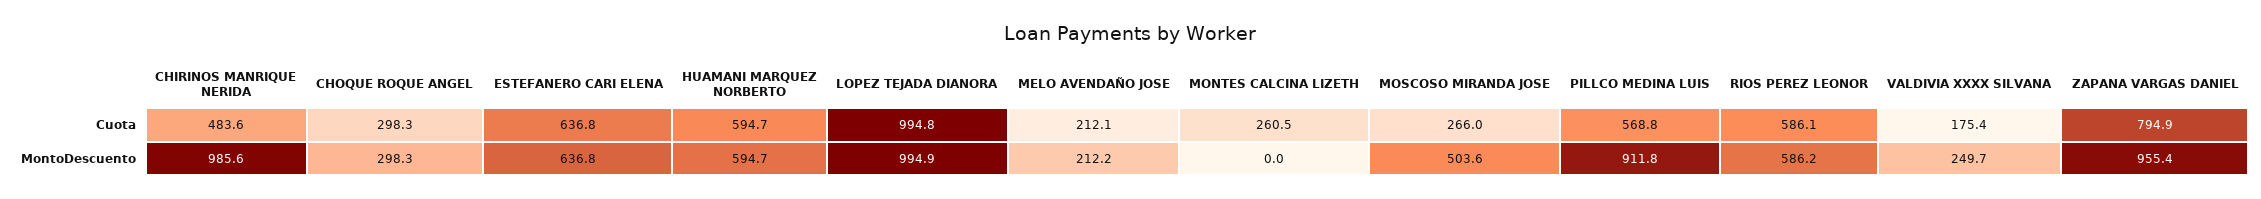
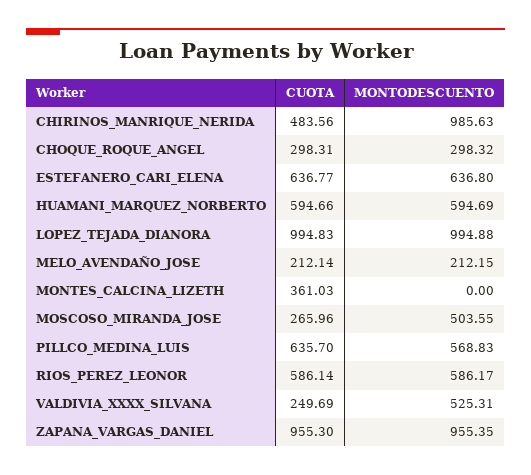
MONTES CALCINA LIZETH, Cuota: 260.5 -> 361.03
PILLCO MEDINA LUIS, Cuota: 568.8 -> 635.7
VALDIVIA XXXX SILVANA, Cuota: 175.4 -> 249.69
ZAPANA VARGAS DANIEL, Cuota: 794.9 -> 955.3
PILLCO MEDINA LUIS, MontoDescuento: 911.8 -> 568.83
VALDIVIA XXXX SILVANA, MontoDescuento: 249.7 -> 525.31

